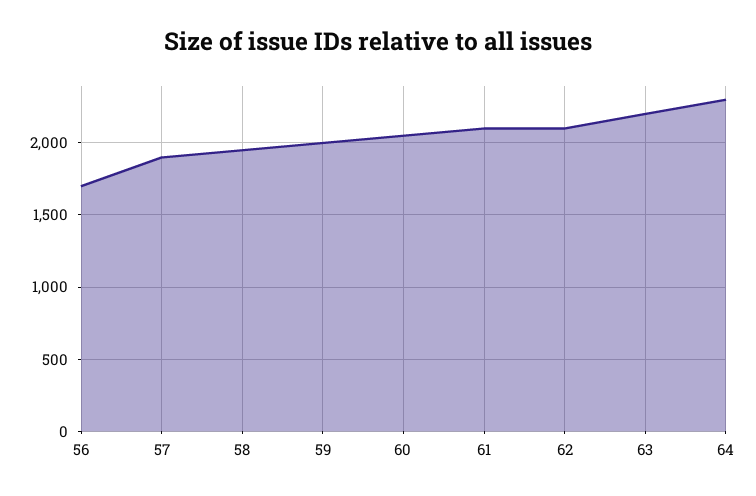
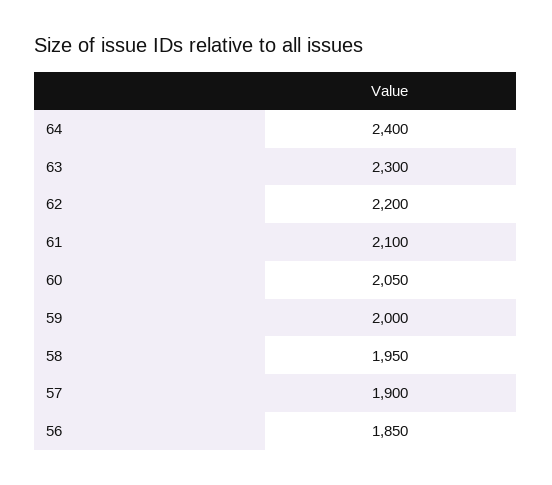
56: 1700 -> 1850
62: 2100 -> 2200
63: 2200 -> 2300
64: 2300 -> 2400

